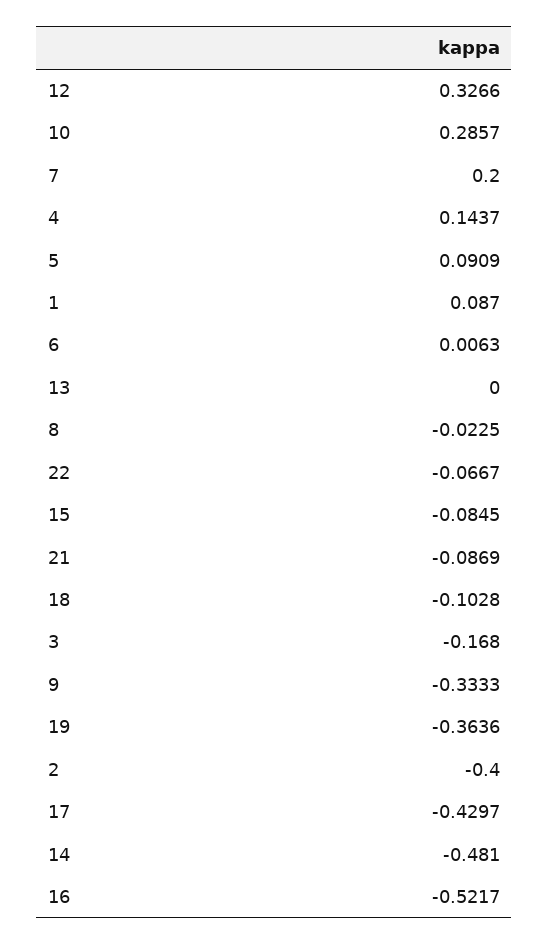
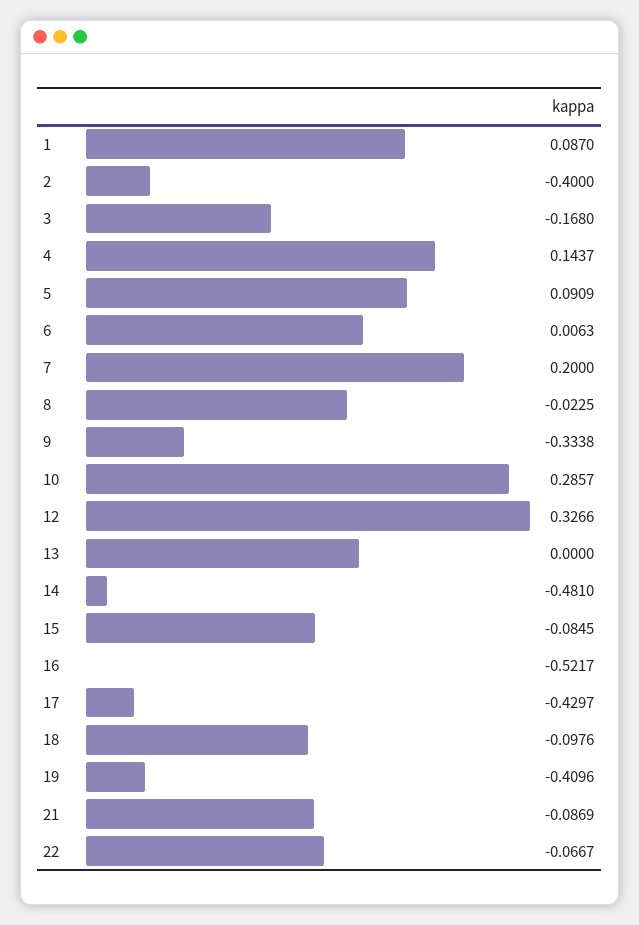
18: -0.1028 -> -0.0976
9: -0.3333 -> -0.3338
19: -0.3636 -> -0.4096

